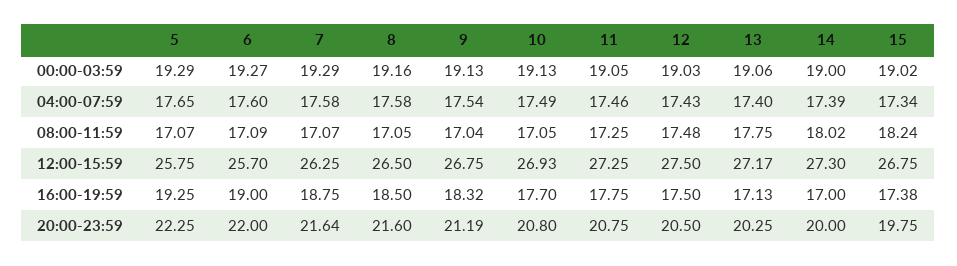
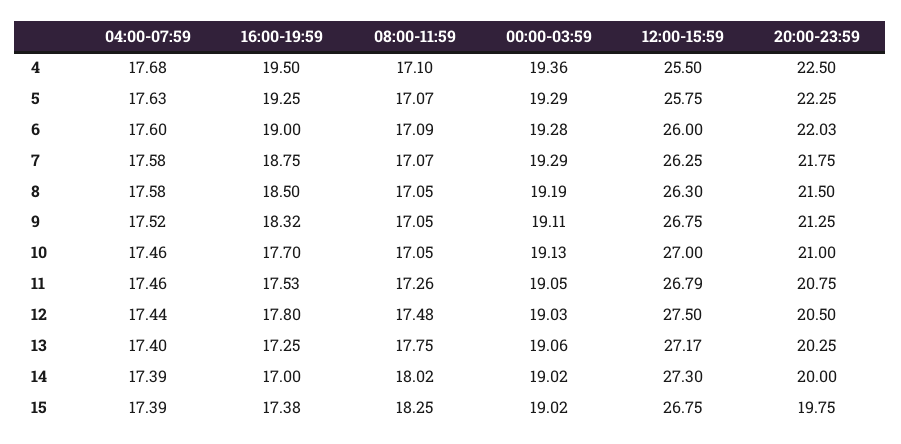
6, 00:00-03:59: 19.27 -> 19.28
8, 00:00-03:59: 19.16 -> 19.19
9, 00:00-03:59: 19.13 -> 19.11
14, 00:00-03:59: 19 -> 19.02
5, 04:00-07:59: 17.65 -> 17.63
9, 04:00-07:59: 17.54 -> 17.52
10, 04:00-07:59: 17.49 -> 17.46
12, 04:00-07:59: 17.43 -> 17.44
15, 04:00-07:59: 17.34 -> 17.39
9, 08:00-11:59: 17.04 -> 17.05
11, 08:00-11:59: 17.25 -> 17.26
15, 08:00-11:59: 18.24 -> 18.25
6, 12:00-15:59: 25.7 -> 26
8, 12:00-15:59: 26.5 -> 26.3
10, 12:00-15:59: 26.93 -> 27
11, 12:00-15:59: 27.25 -> 26.79
11, 16:00-19:59: 17.75 -> 17.53
12, 16:00-19:59: 17.5 -> 17.8
13, 16:00-19:59: 17.13 -> 17.25
6, 20:00-23:59: 22 -> 22.03
7, 20:00-23:59: 21.64 -> 21.75
8, 20:00-23:59: 21.6 -> 21.5
9, 20:00-23:59: 21.19 -> 21.25
10, 20:00-23:59: 20.8 -> 21
4, 04:00-07:59: none -> 17.68
4, 16:00-19:59: none -> 19.5
4, 08:00-11:59: none -> 17.1
4, 00:00-03:59: none -> 19.36
4, 12:00-15:59: none -> 25.5
4, 20:00-23:59: none -> 22.5

